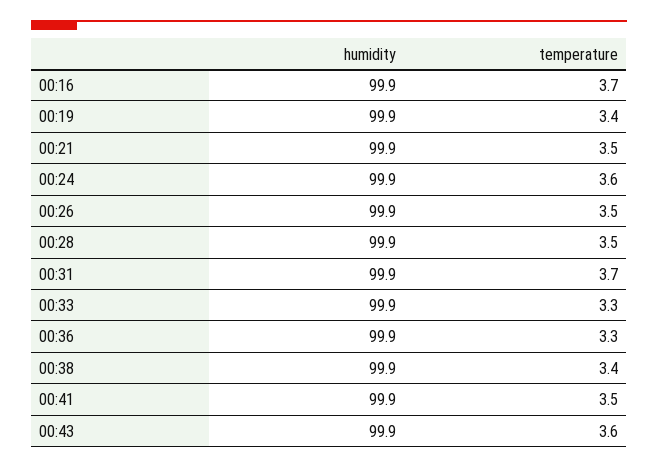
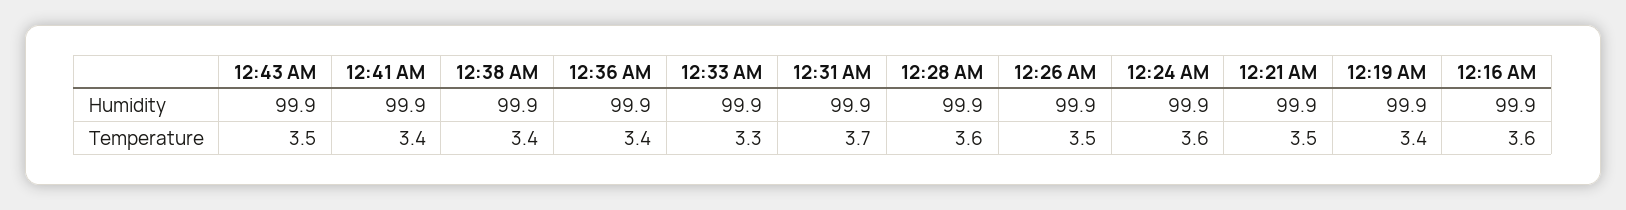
temperature, 00:16: 3.7 -> 3.6
temperature, 00:28: 3.5 -> 3.6
temperature, 00:36: 3.3 -> 3.4
temperature, 00:41: 3.5 -> 3.4
temperature, 00:43: 3.6 -> 3.5

